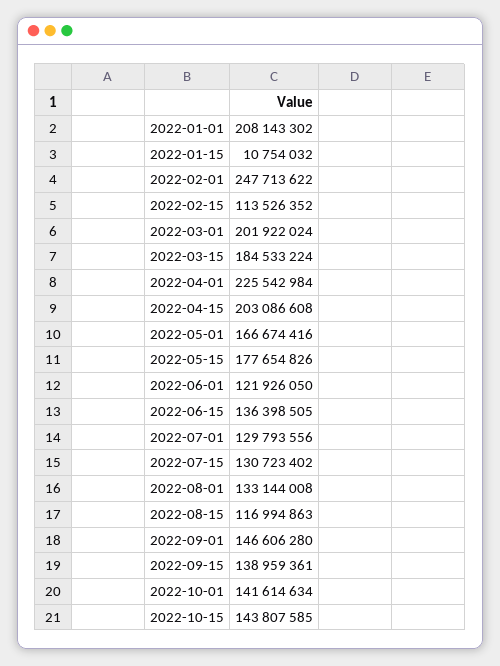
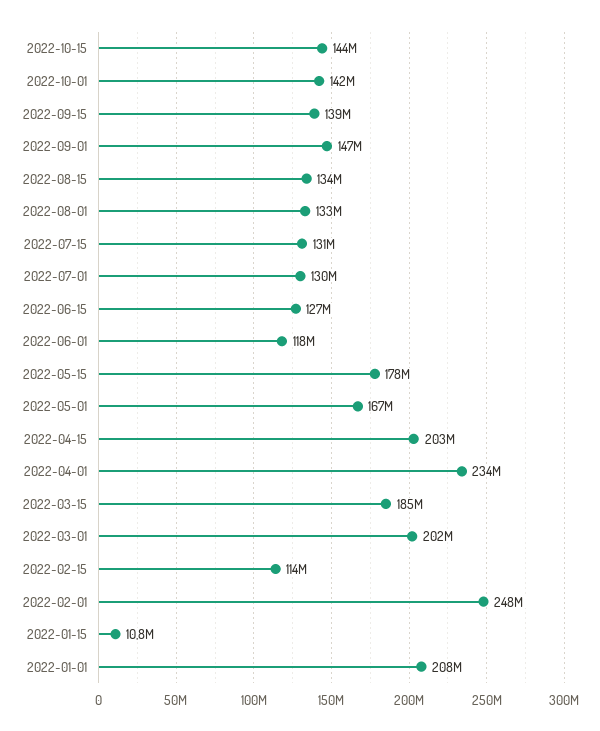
2022-04-01: 225542984 -> 234000000
2022-06-01: 121926050 -> 118000000
2022-06-15: 136398505 -> 127000000
2022-08-15: 116994863 -> 134000000

